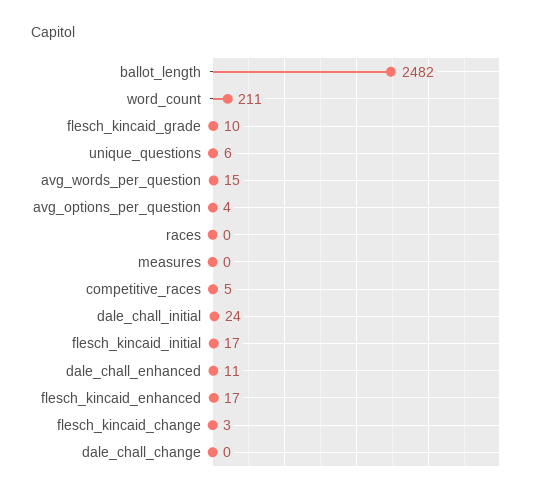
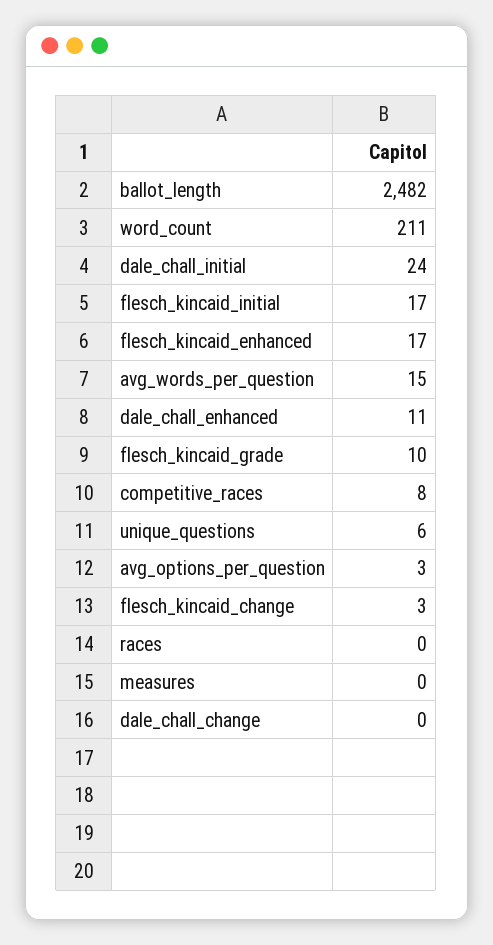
avg_options_per_question: 4 -> 3
competitive_races: 5 -> 8

